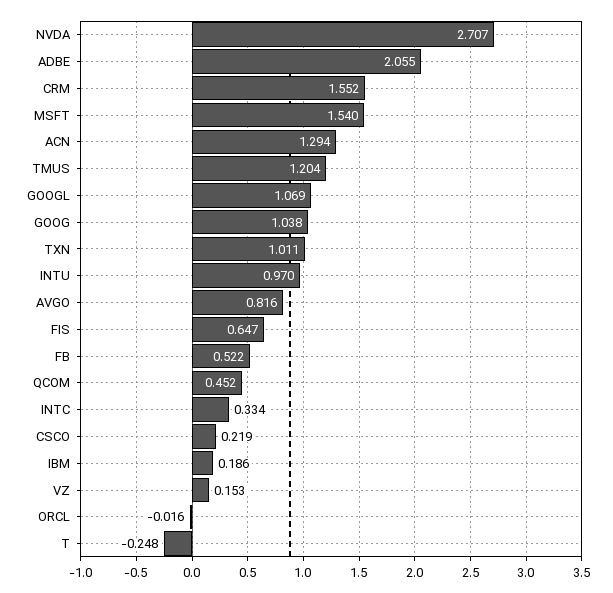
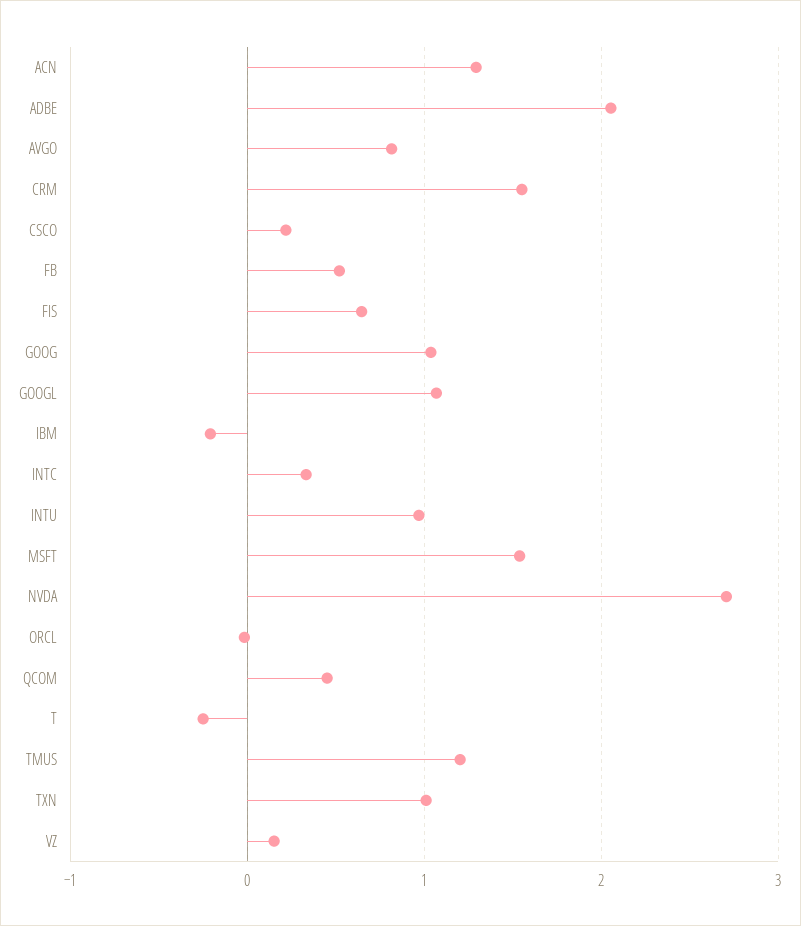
IBM: 0.186 -> -0.2

